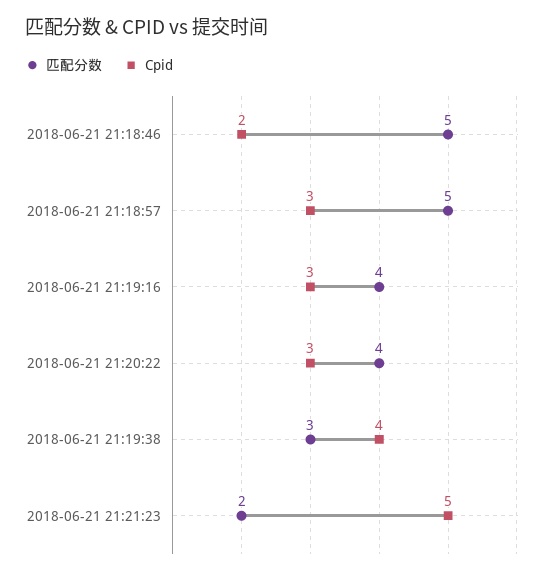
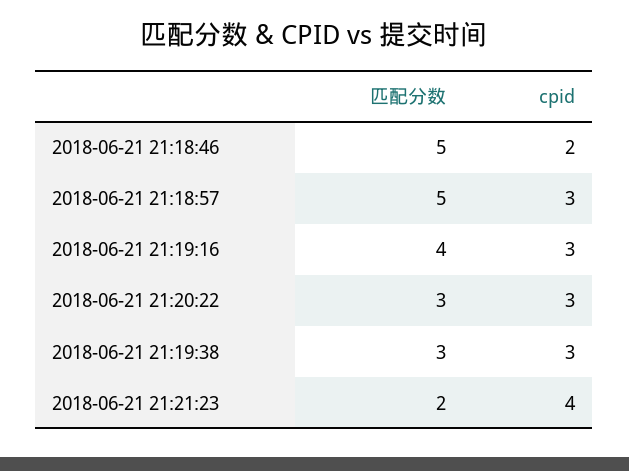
匹配分数, 2018-06-21 21:20:22: 4 -> 3
Cpid, 2018-06-21 21:19:38: 4 -> 3
Cpid, 2018-06-21 21:21:23: 5 -> 4

